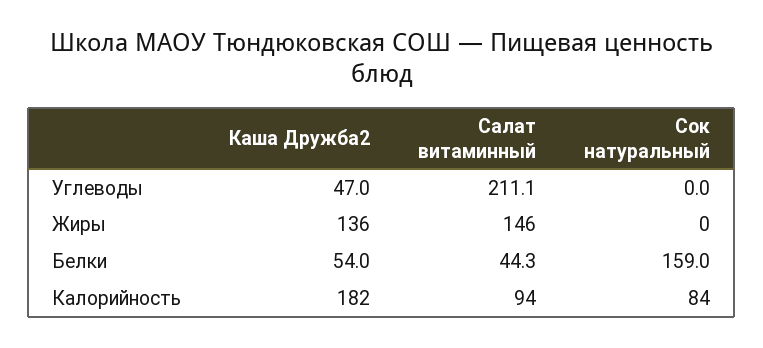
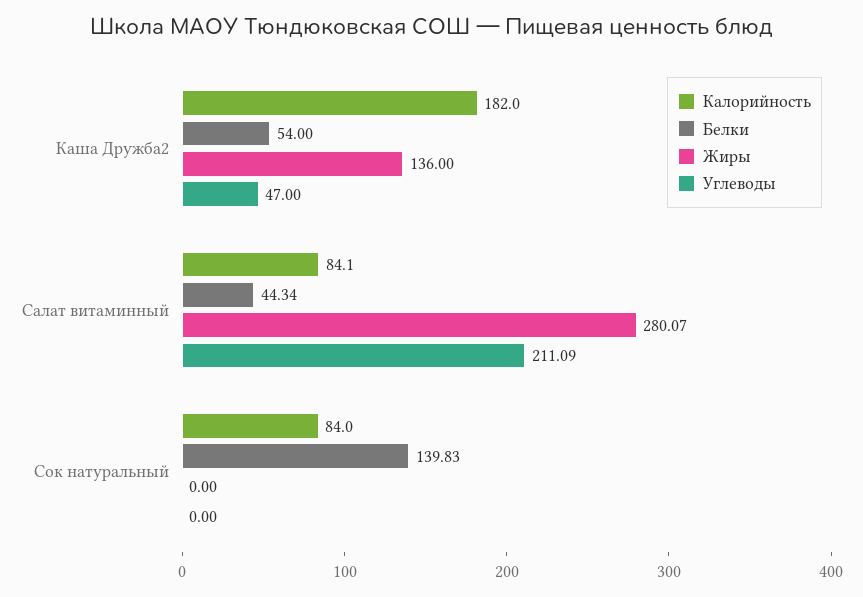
Жиры, Салат витаминный: 146 -> 280.07
Белки, Сок натуральный: 159 -> 139.83
Калорийность, Салат витаминный: 94 -> 84.1

